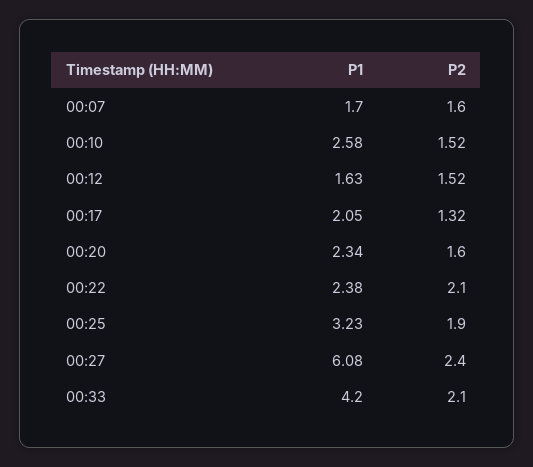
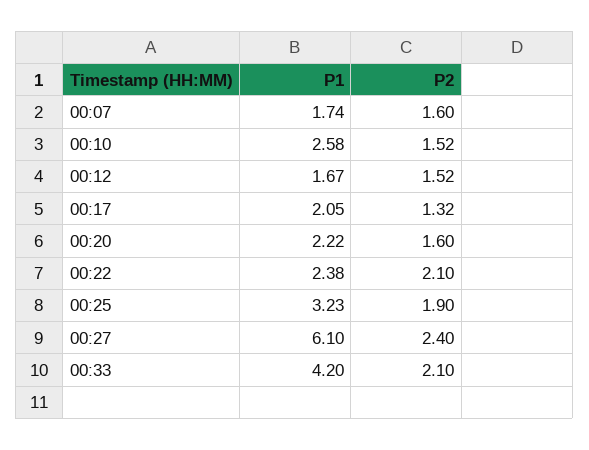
P1, 00:07: 1.7 -> 1.74
P1, 00:12: 1.63 -> 1.67
P1, 00:20: 2.34 -> 2.22
P1, 00:27: 6.08 -> 6.1

